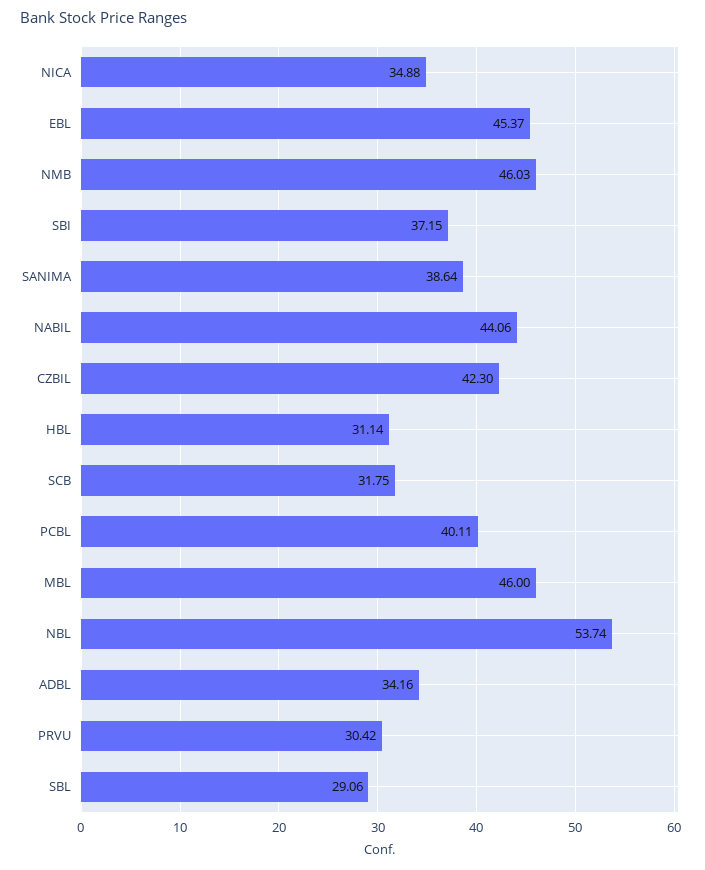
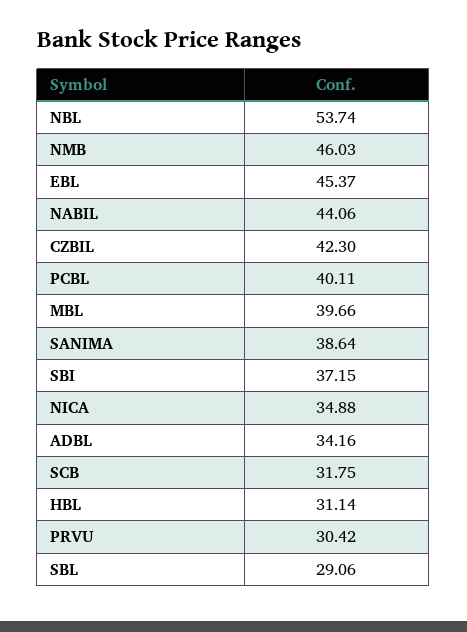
MBL: 46 -> 39.66

